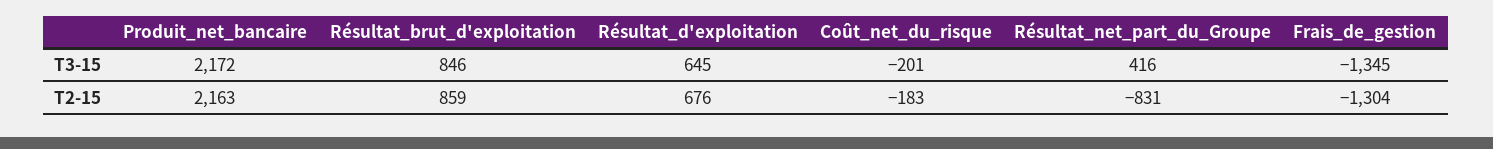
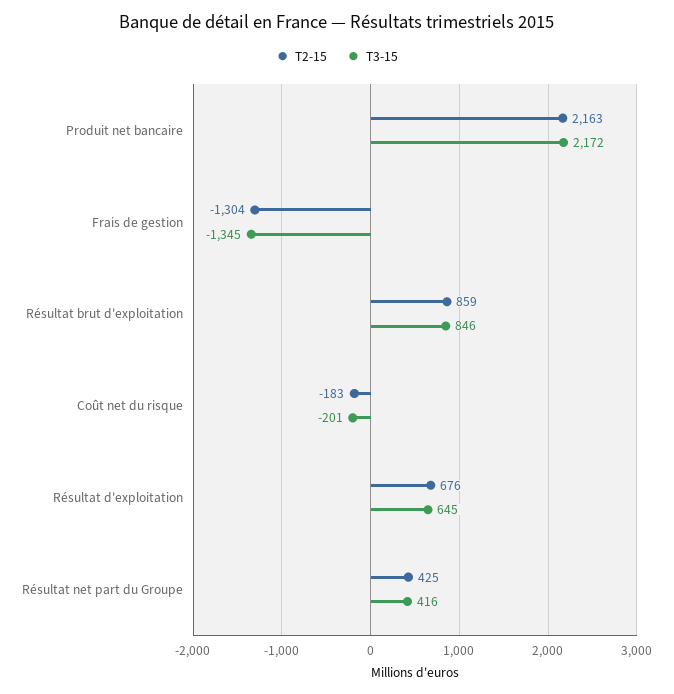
T2-15, Résultat_net_part_du_Groupe: -831 -> 425

